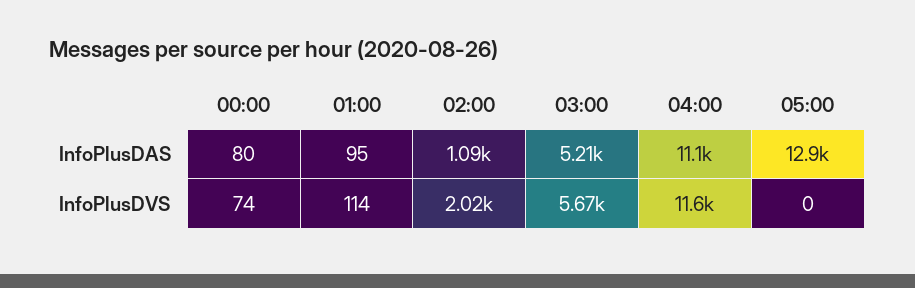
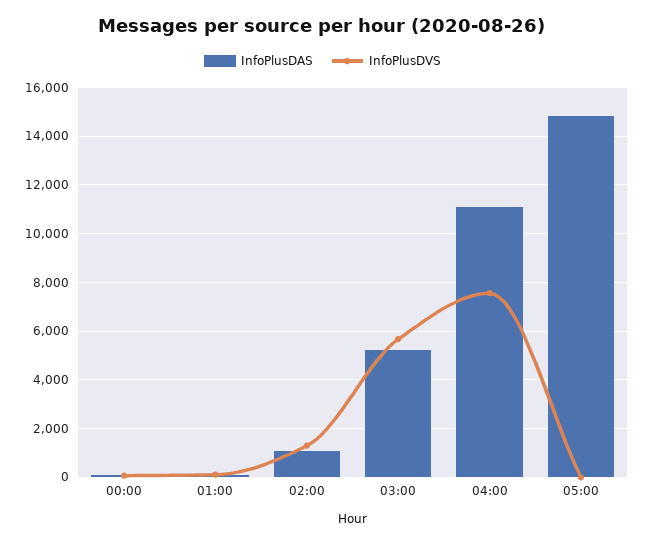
InfoPlusDAS, 05:00: 12900 -> 14750
InfoPlusDVS, 02:00: 2020 -> 1250
InfoPlusDVS, 04:00: 11600 -> 7500

